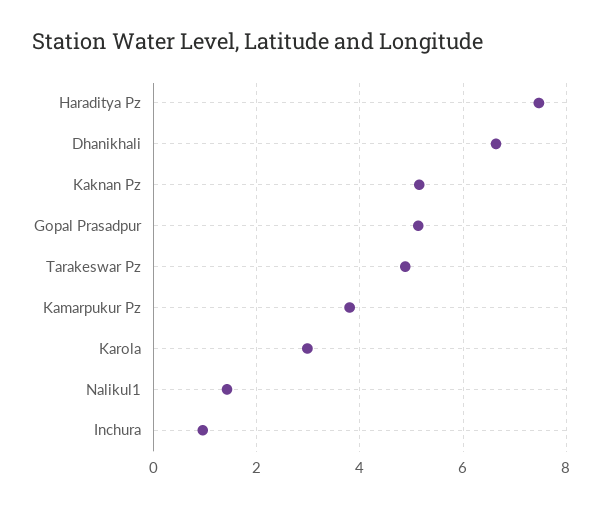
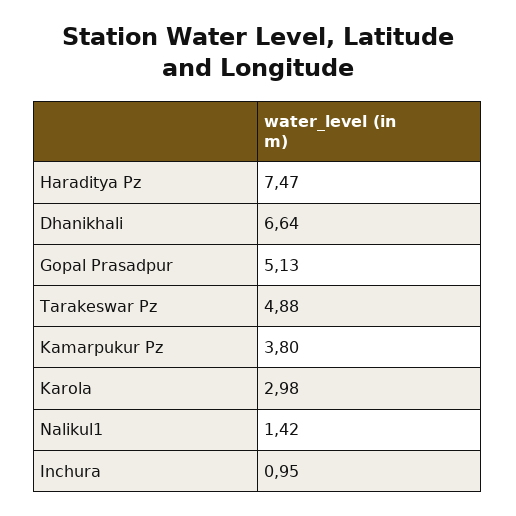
Kaknan Pz: 5.2 -> none

